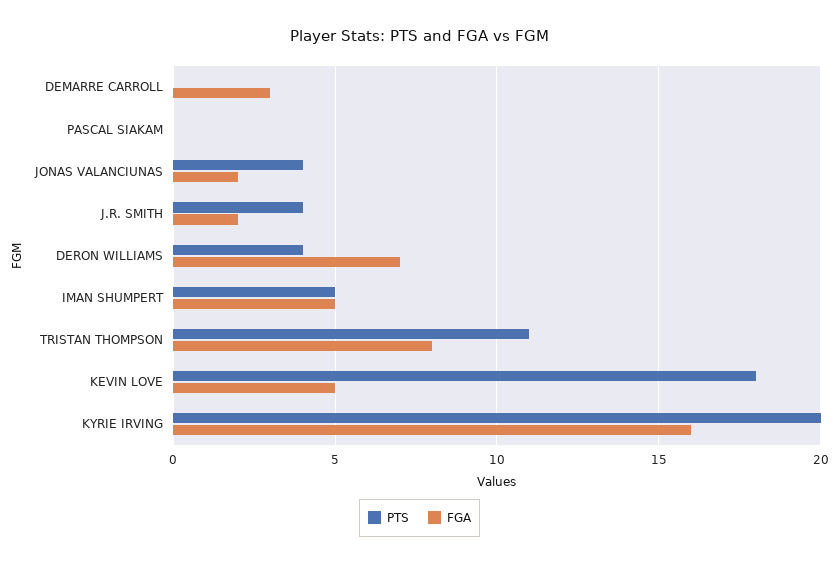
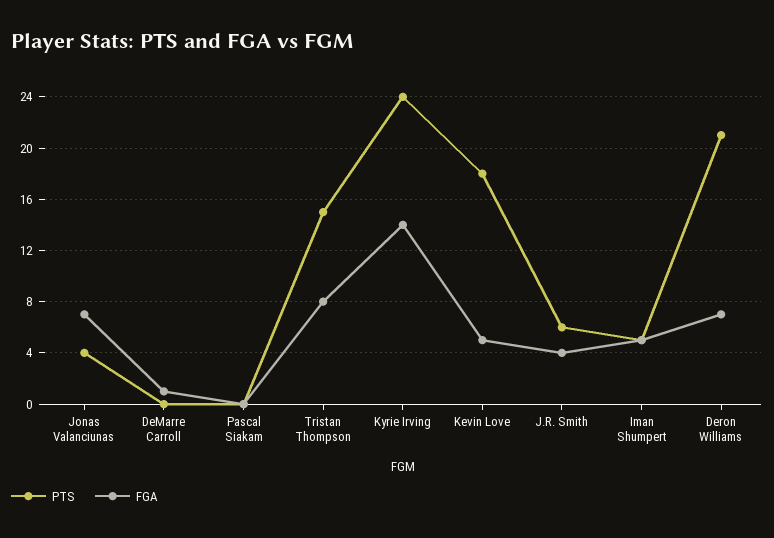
FGA, DEMARRE CARROLL: 3 -> 1
FGA, JONAS VALANCIUNAS: 2 -> 7
PTS, J.R. SMITH: 4 -> 6
FGA, J.R. SMITH: 2 -> 4
PTS, DERON WILLIAMS: 4 -> 21
PTS, TRISTAN THOMPSON: 11 -> 15
PTS, KYRIE IRVING: 20 -> 24
FGA, KYRIE IRVING: 16 -> 14

